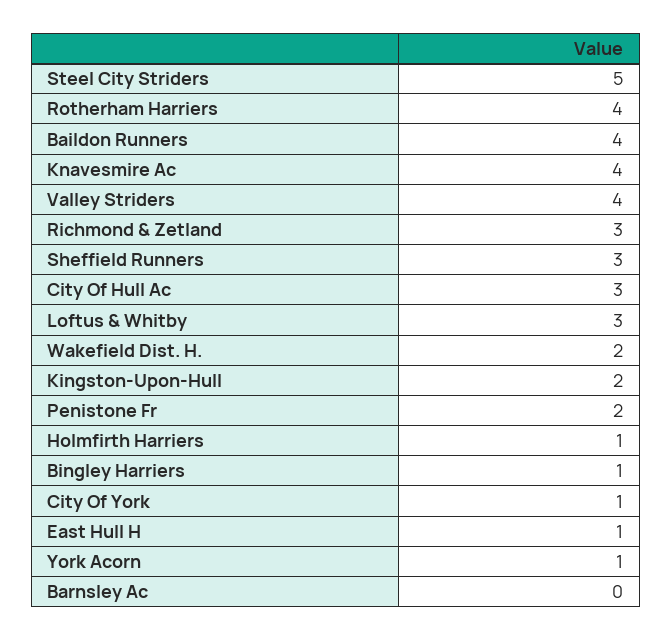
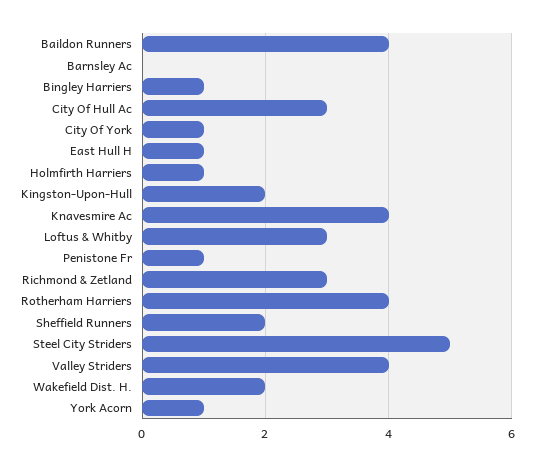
Sheffield Runners: 3 -> 2
Penistone Fr: 2 -> 1

